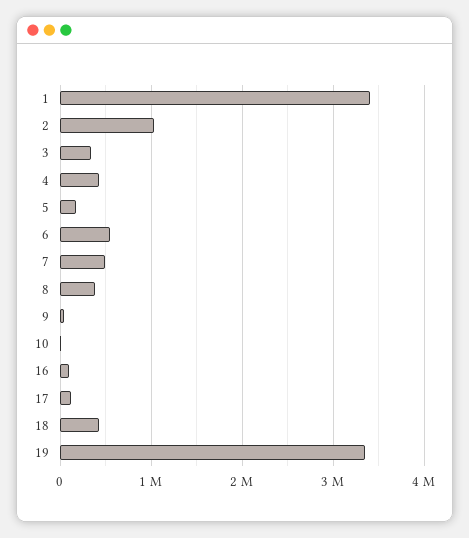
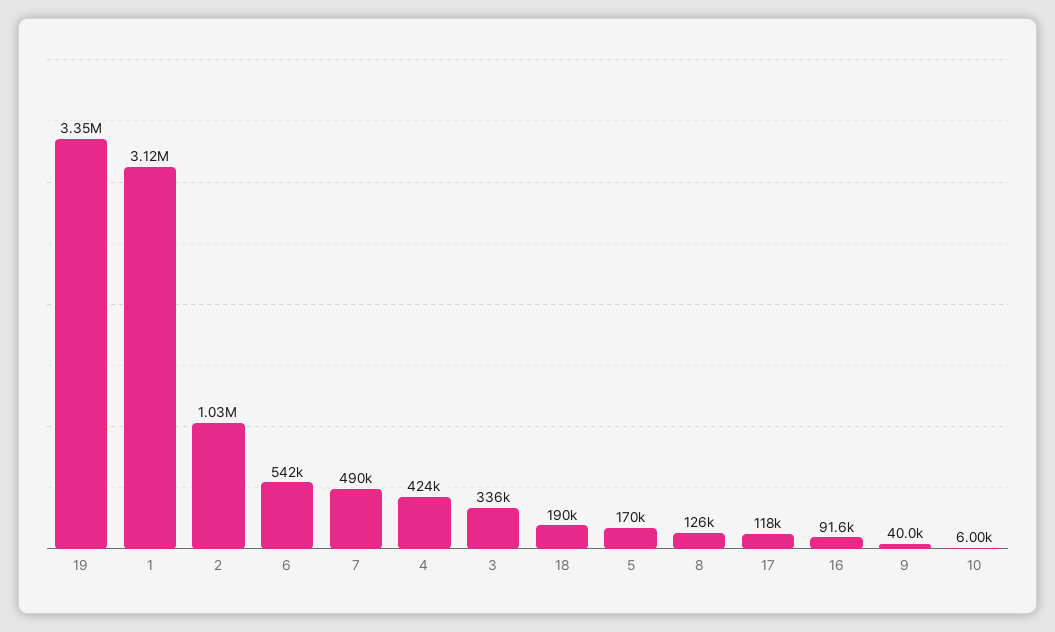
1: 3400000 -> 3120000
8: 400000 -> 126000
18: 400000 -> 190000

